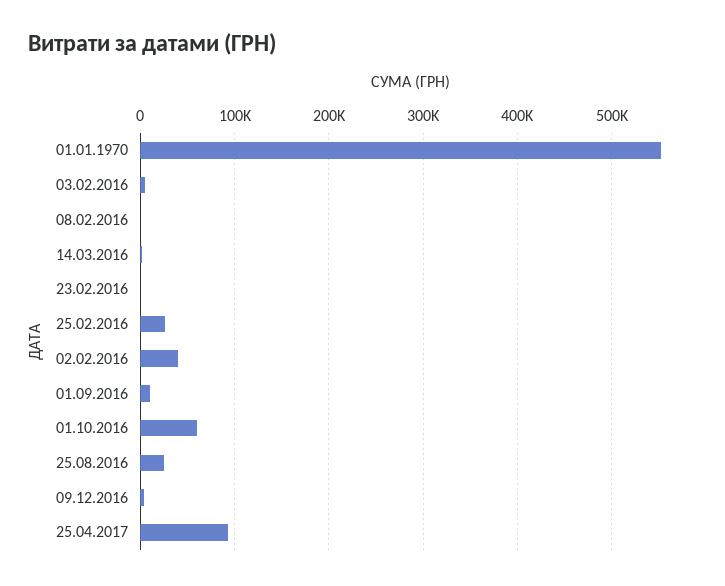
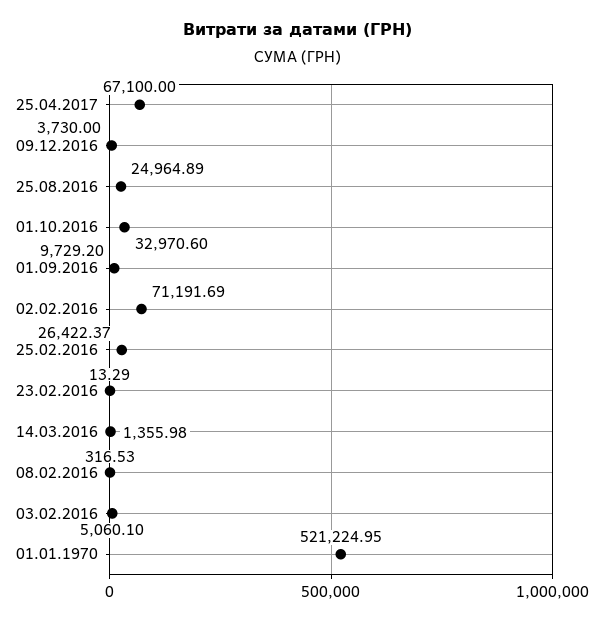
01.01.1970: 550000 -> 521224.95
02.02.2016: 40000 -> 71191.69
01.10.2016: 60000 -> 32970.6
25.04.2017: 90000 -> 67100

